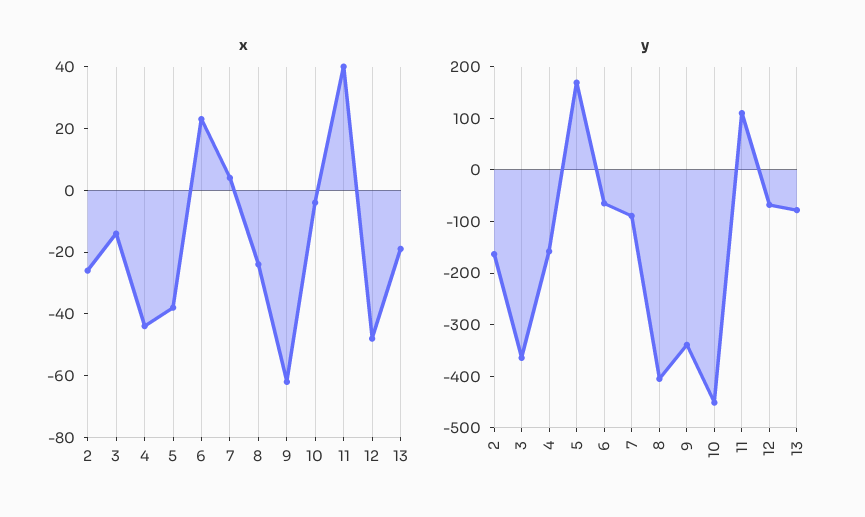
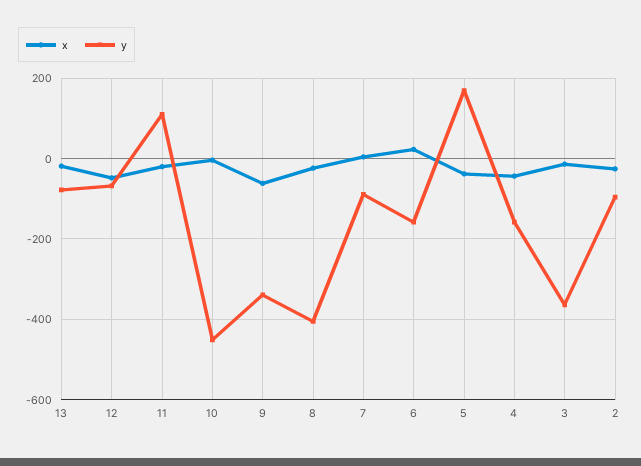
x, 11: 40 -> -20
y, 2: -160 -> -100
y, 6: -60 -> -160

